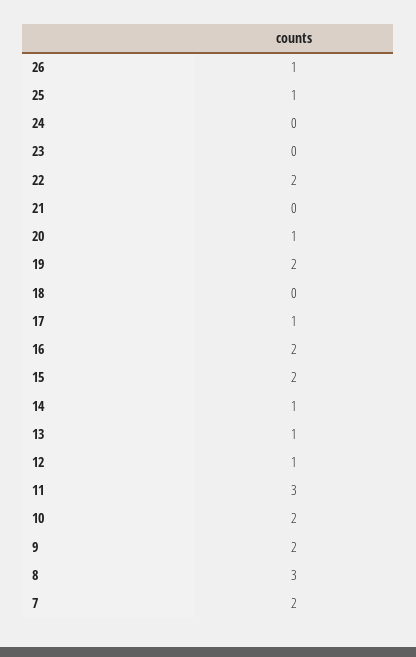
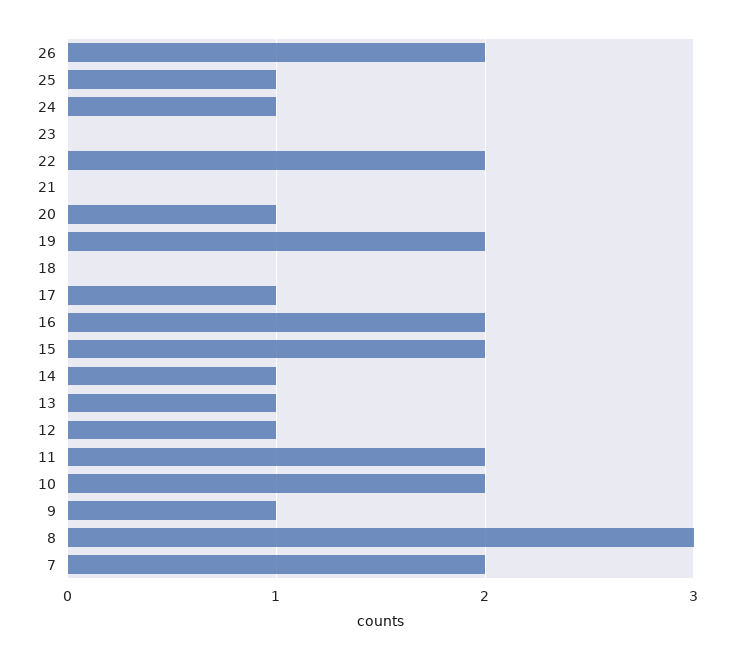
26: 1 -> 2
24: 0 -> 1
11: 3 -> 2
9: 2 -> 1

